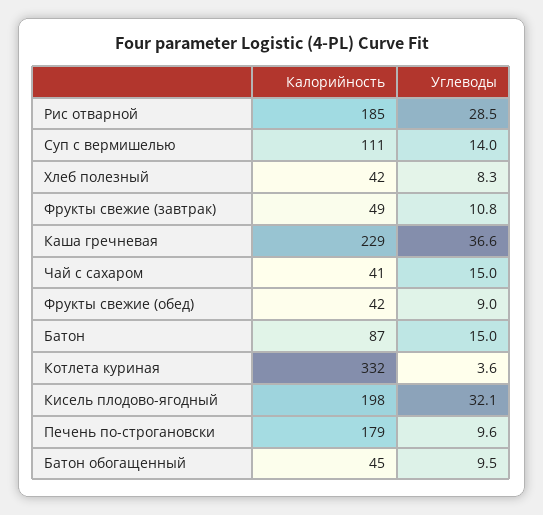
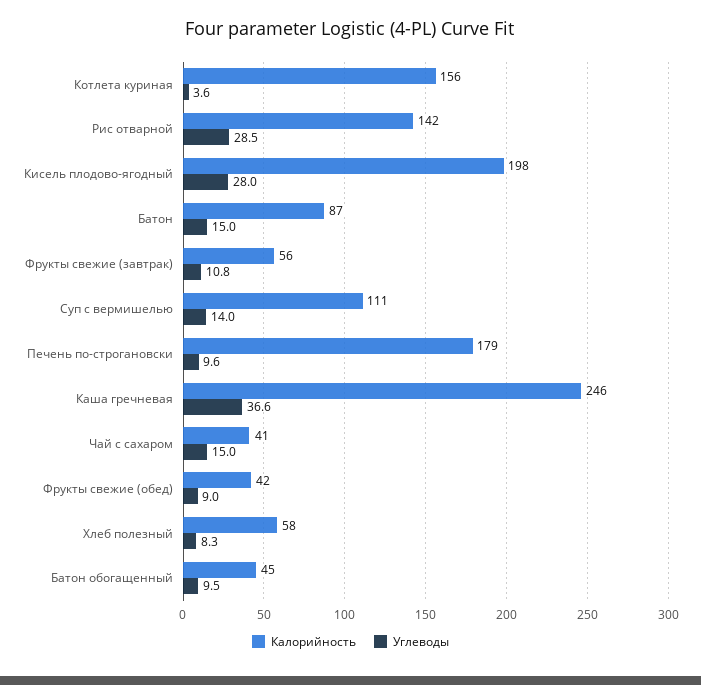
Калорийность, Рис отварной: 185 -> 142
Калорийность, Хлеб полезный: 42 -> 58
Калорийность, Фрукты свежие (завтрак): 49 -> 56
Калорийность, Каша гречневая: 229 -> 246
Калорийность, Котлета куриная: 332 -> 156
Углеводы, Кисель плодово-ягодный: 32.1 -> 28

